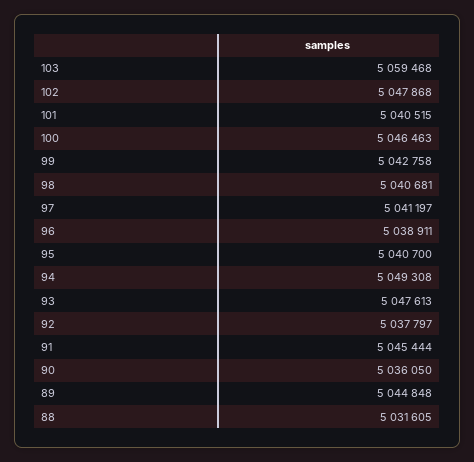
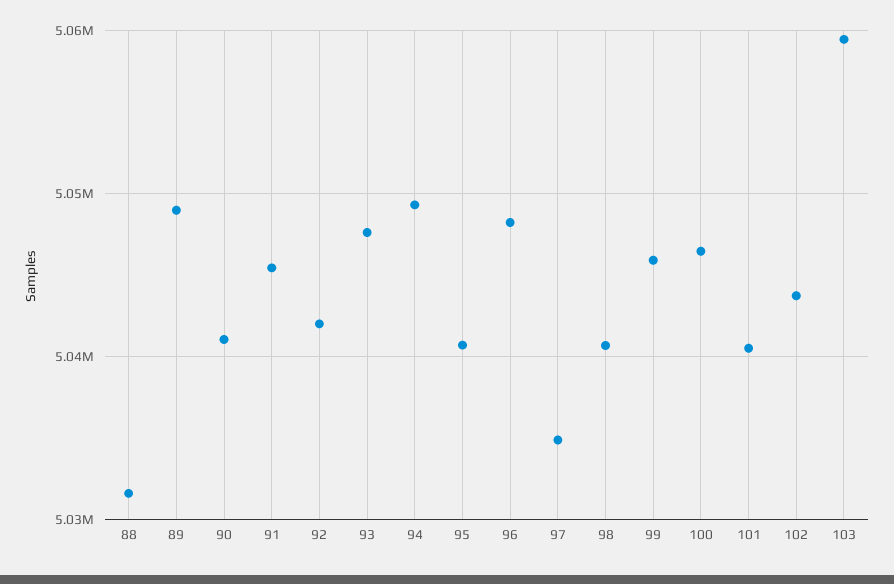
102: 5047868 -> 5044000
99: 5042758 -> 5046000
97: 5041197 -> 5035000
96: 5038911 -> 5048000
92: 5037797 -> 5042000
90: 5036050 -> 5041000
89: 5044848 -> 5049000

